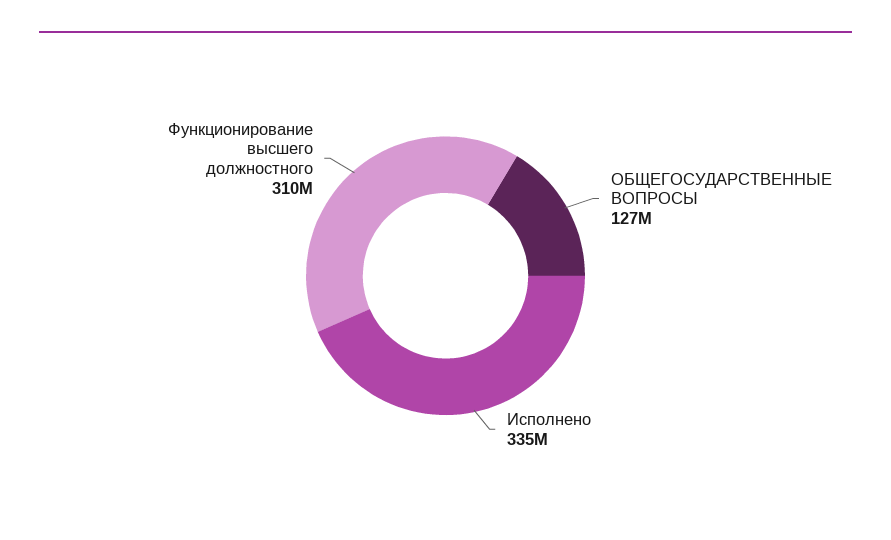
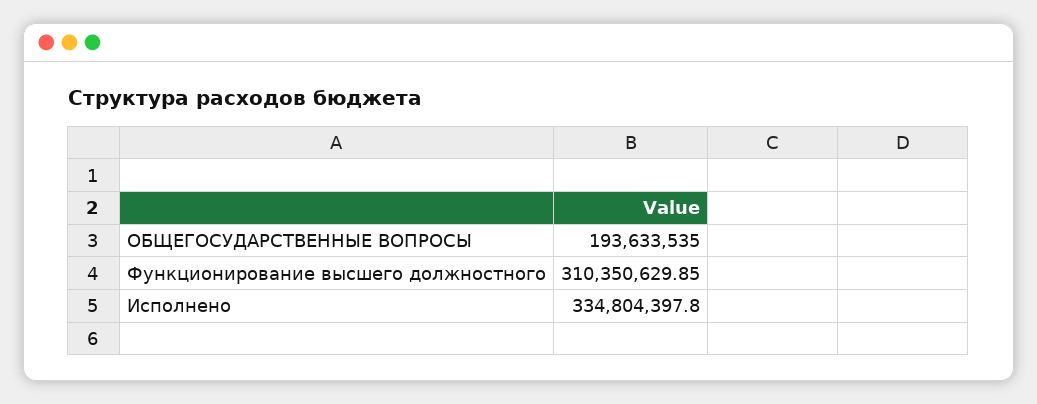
ОБЩЕГОСУДАРСТВЕННЫЕ ВОПРОСЫ: 127000000 -> 193633535

